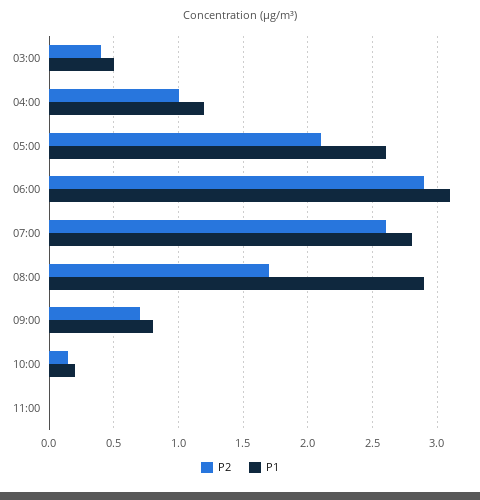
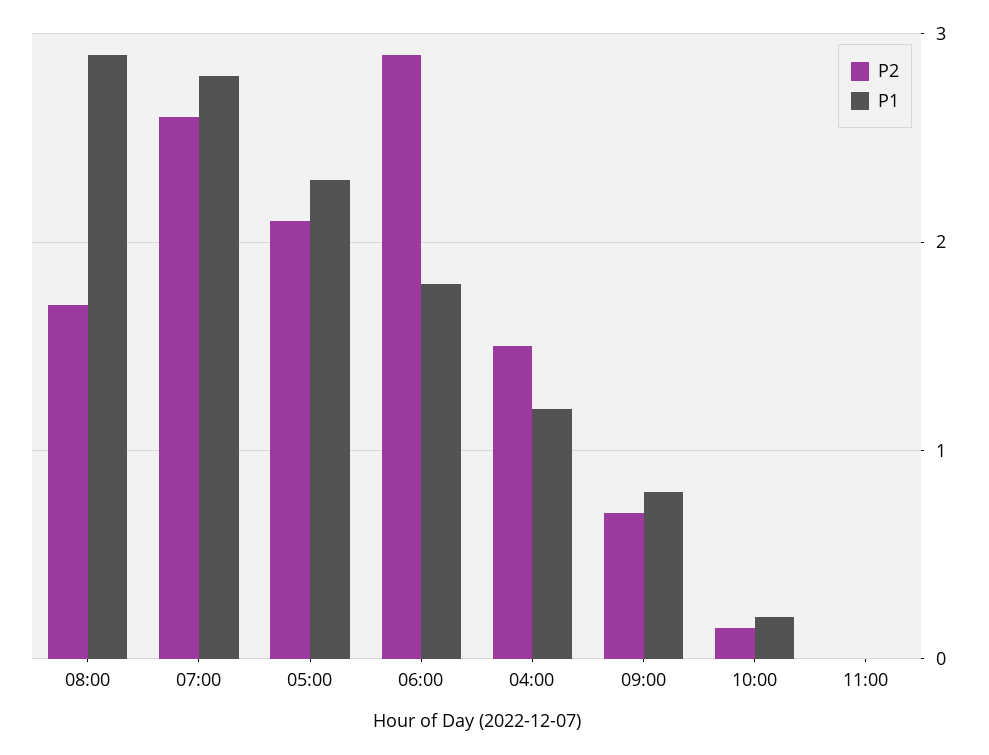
P2, 03:00: 0.4 -> none
P1, 03:00: 0.5 -> none
P2, 04:00: 1 -> 1.5
P1, 05:00: 2.6 -> 2.3
P1, 06:00: 3.1 -> 1.8

